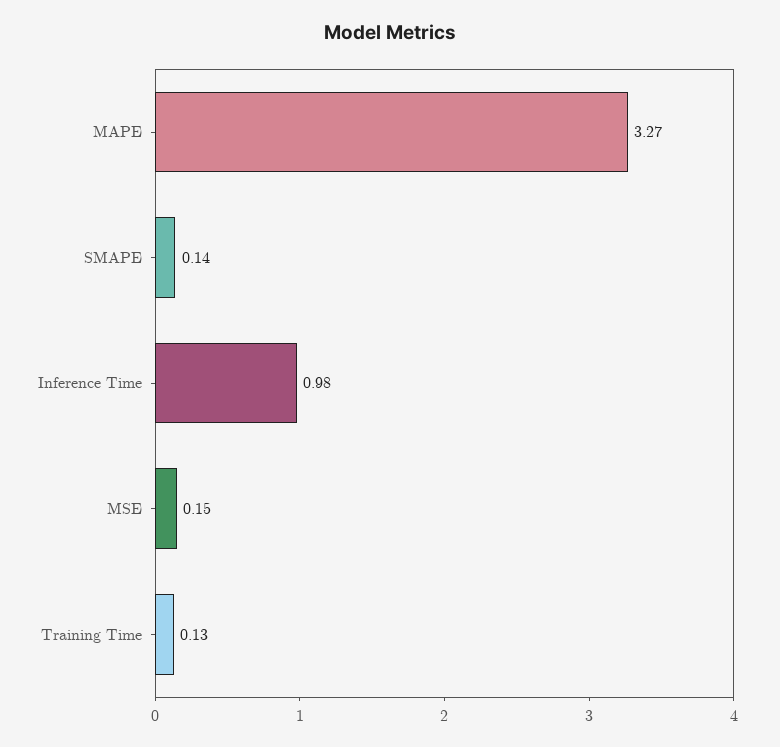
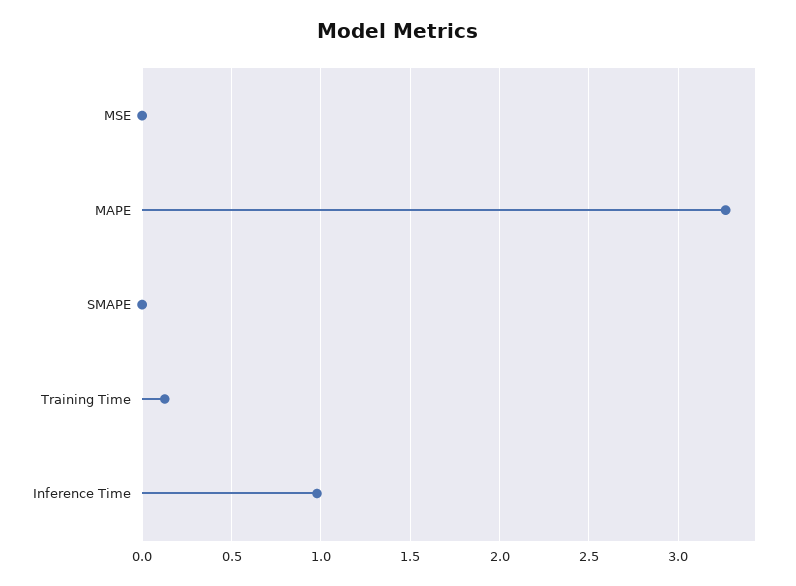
SMAPE: 0.14 -> 0
MSE: 0.15 -> 0

